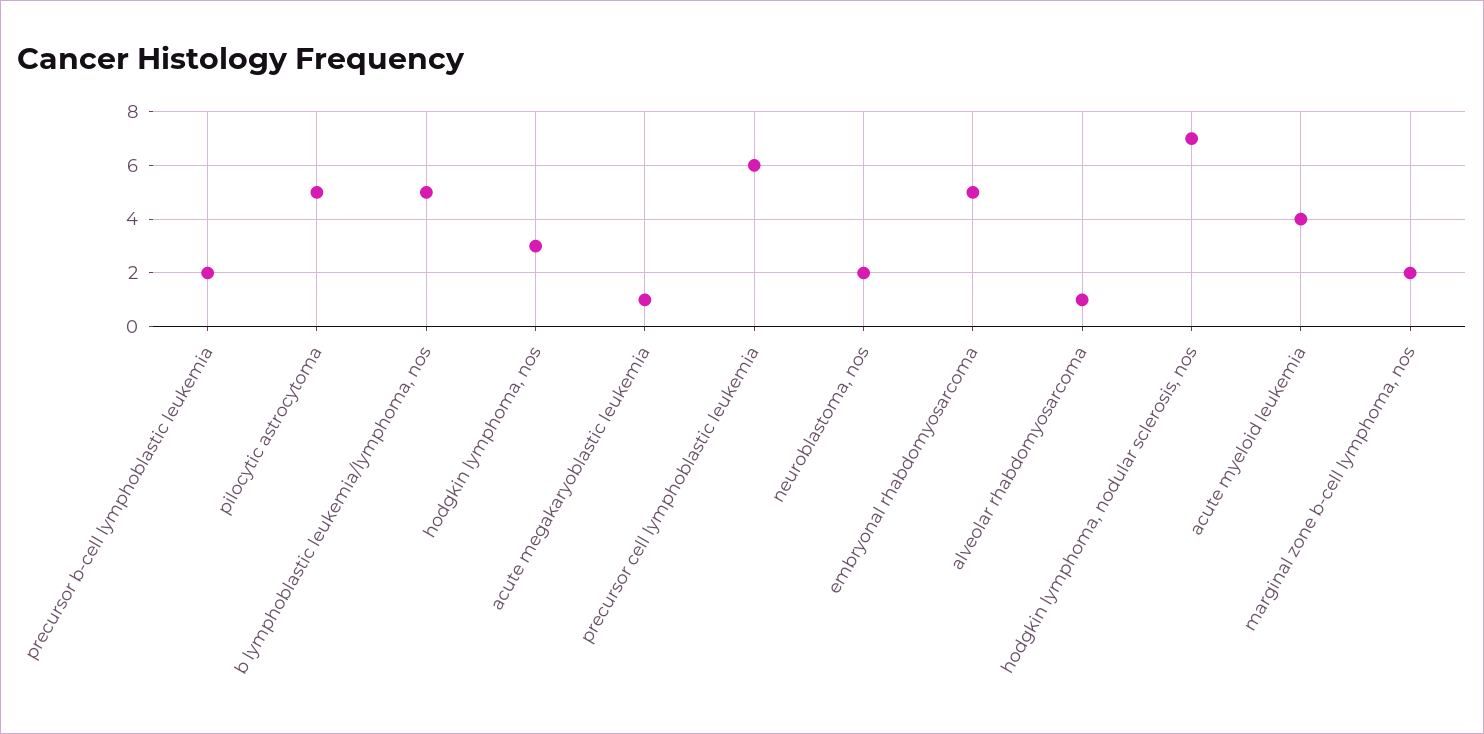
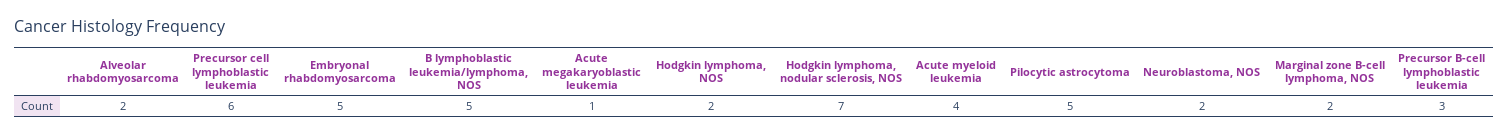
precursor b-cell lymphoblastic leukemia: 2 -> 3
hodgkin lymphoma, nos: 3 -> 2
alveolar rhabdomyosarcoma: 1 -> 2

